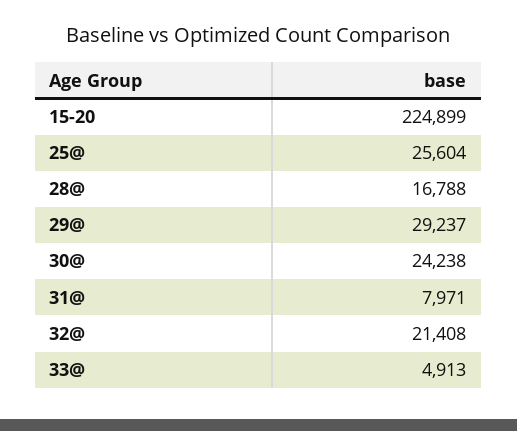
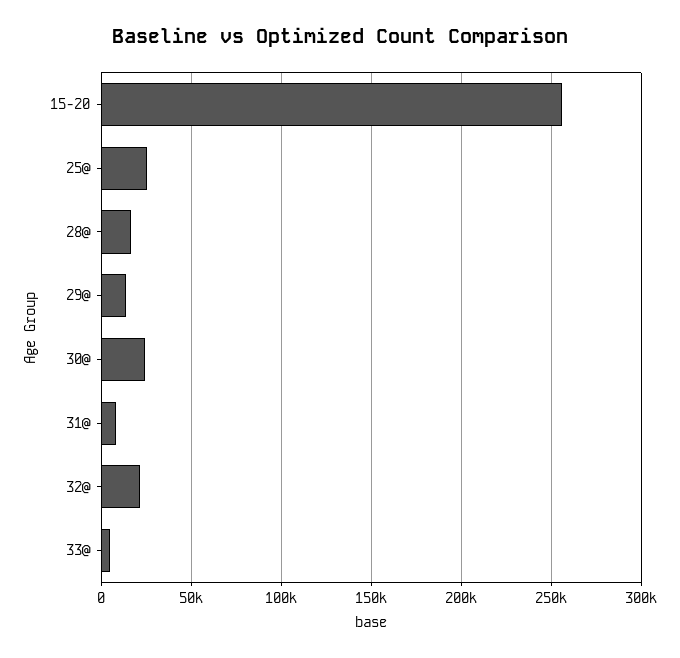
15-20: 224899 -> 255000
29@: 29237 -> 15000

